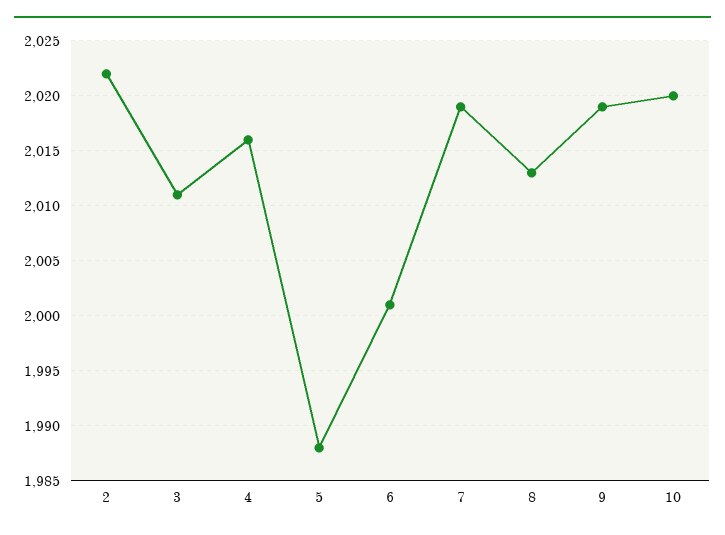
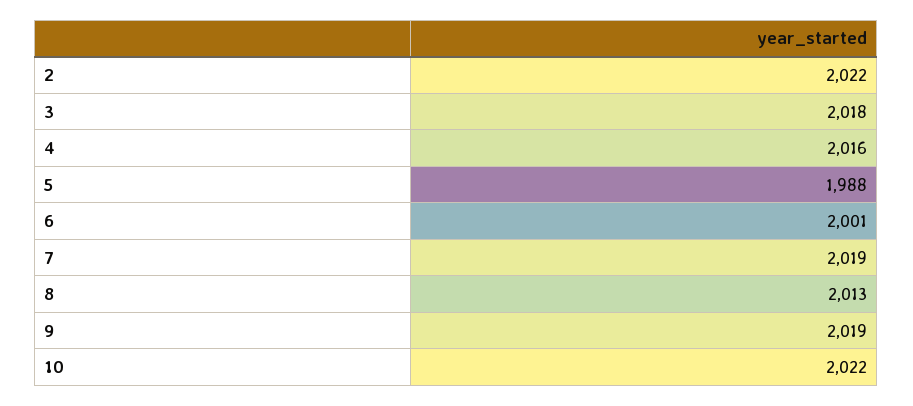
3: 2011 -> 2018
10: 2020 -> 2022

